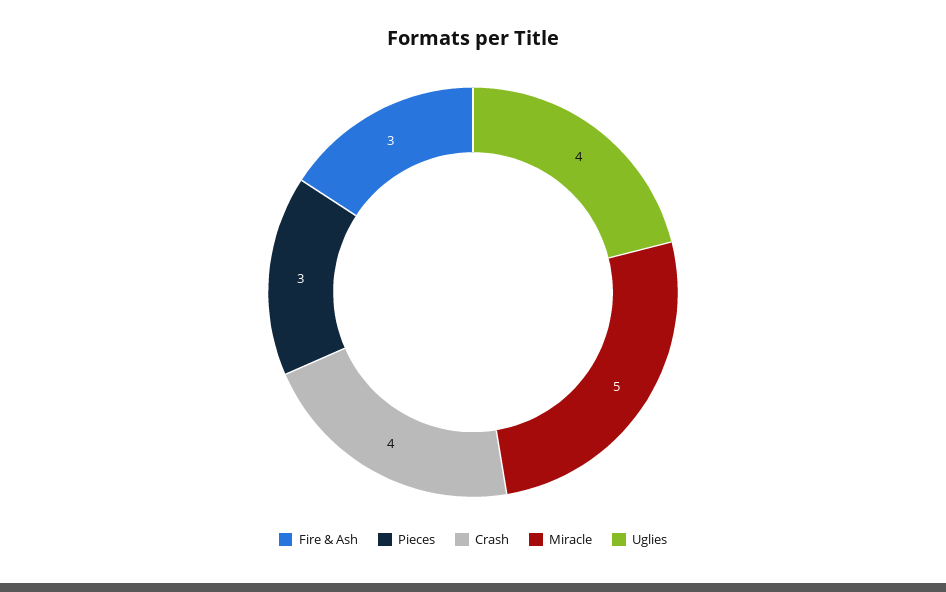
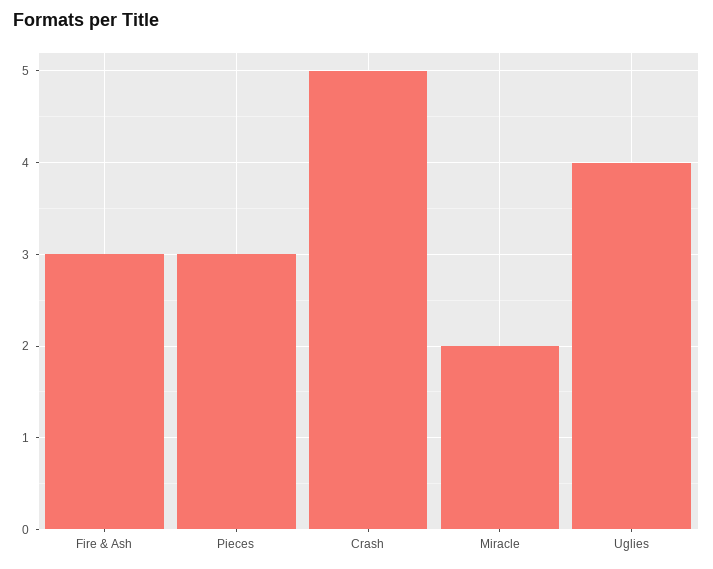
Crash: 4 -> 5
Miracle: 5 -> 2

